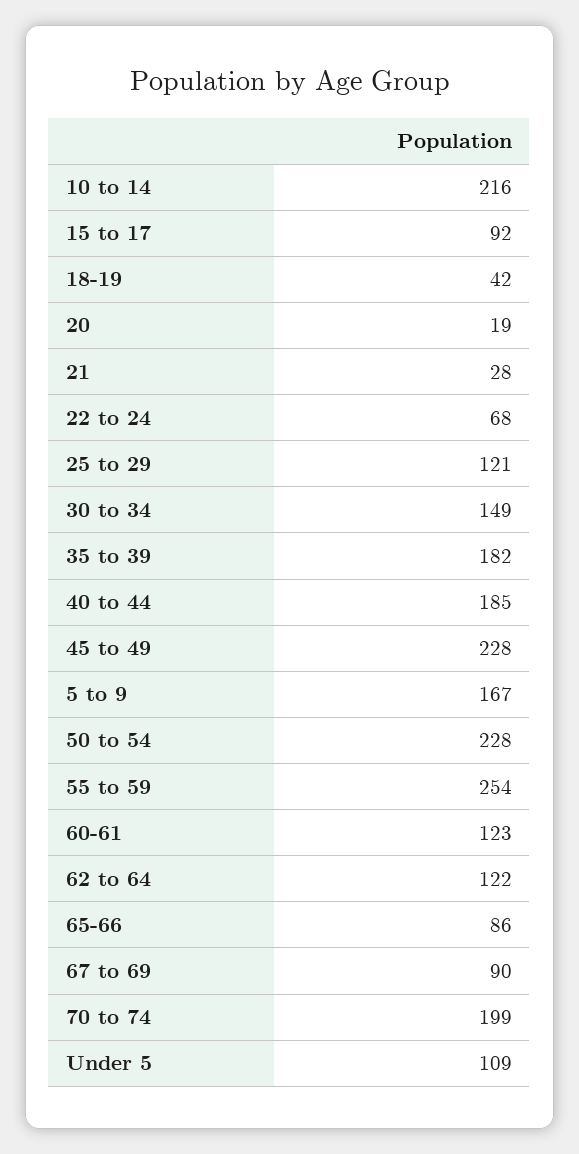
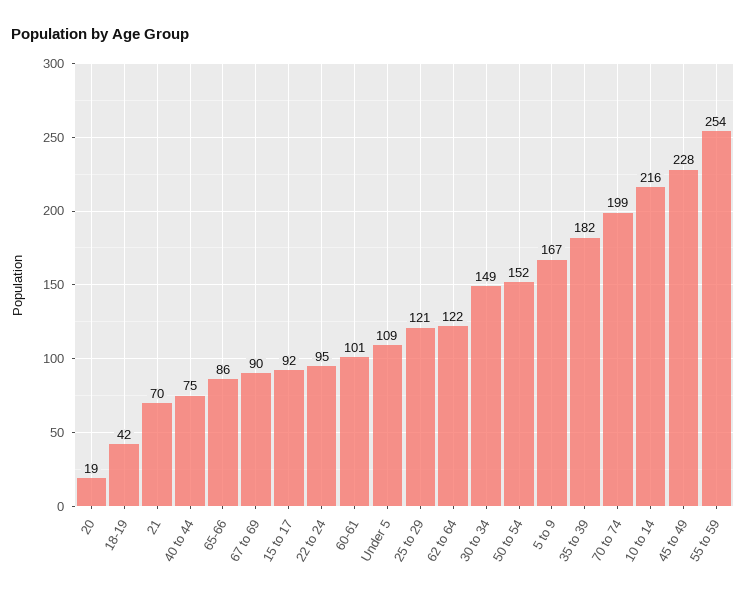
21: 28 -> 70
22 to 24: 68 -> 95
40 to 44: 185 -> 75
50 to 54: 228 -> 152
60-61: 123 -> 101

